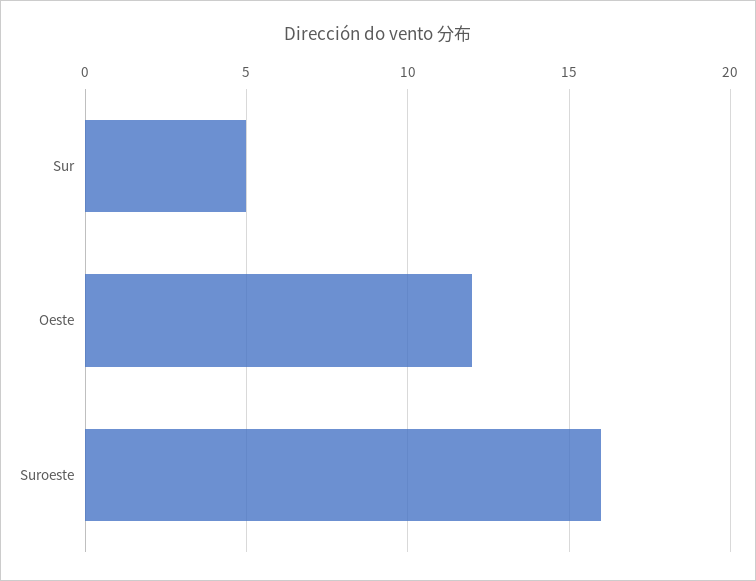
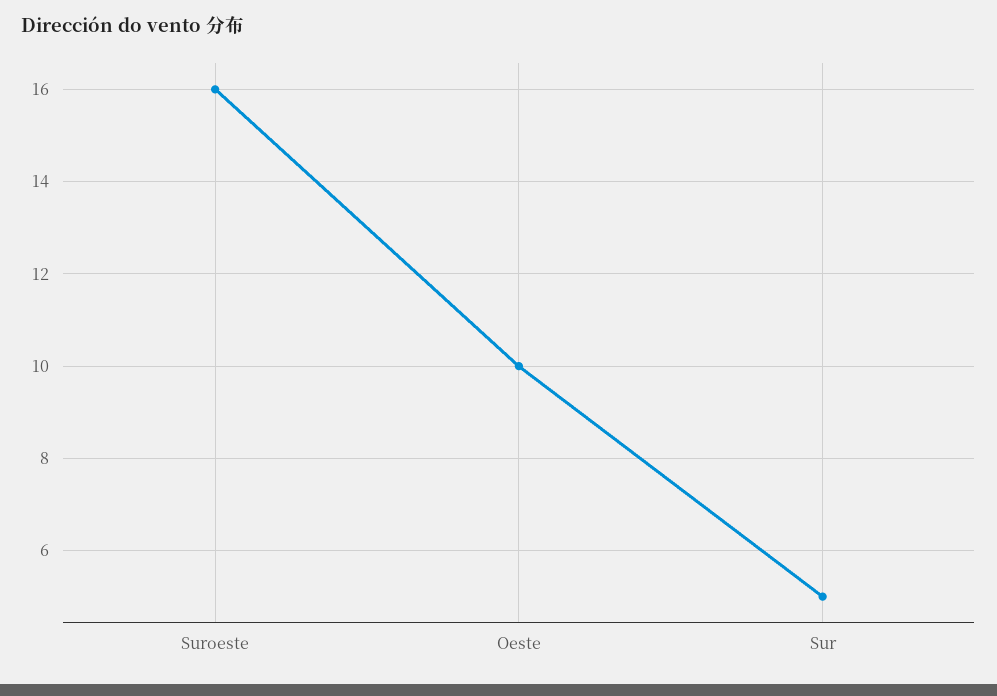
Oeste: 12 -> 10

